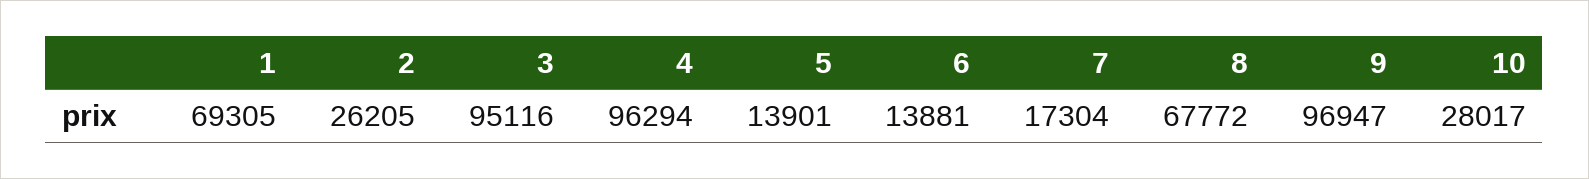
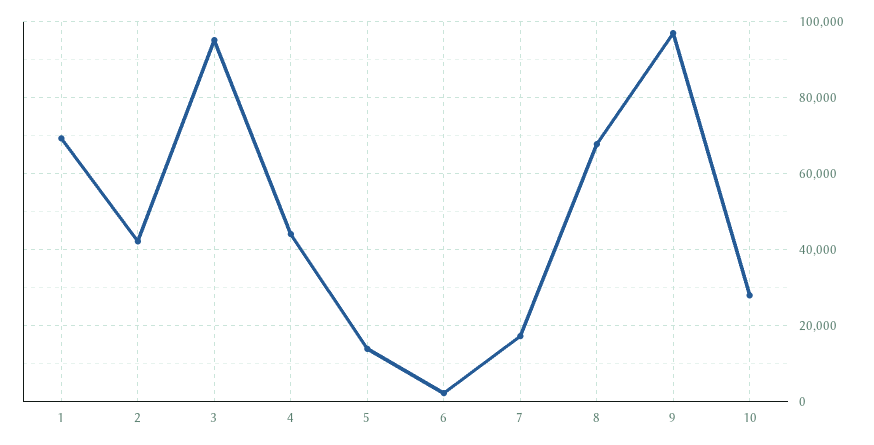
2: 26205 -> 42000
4: 96294 -> 44000
6: 13881 -> 2000

